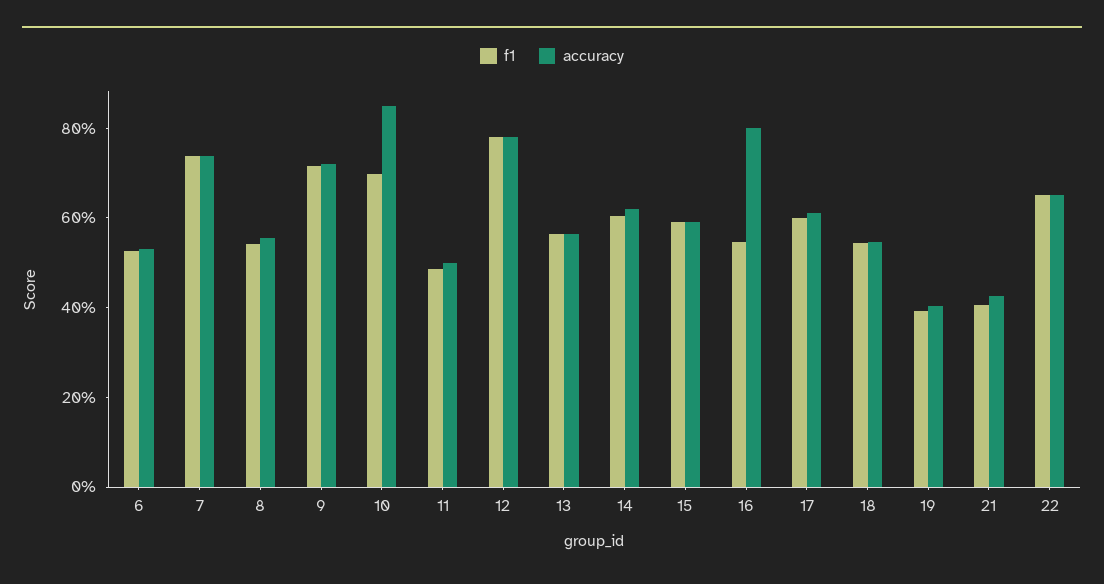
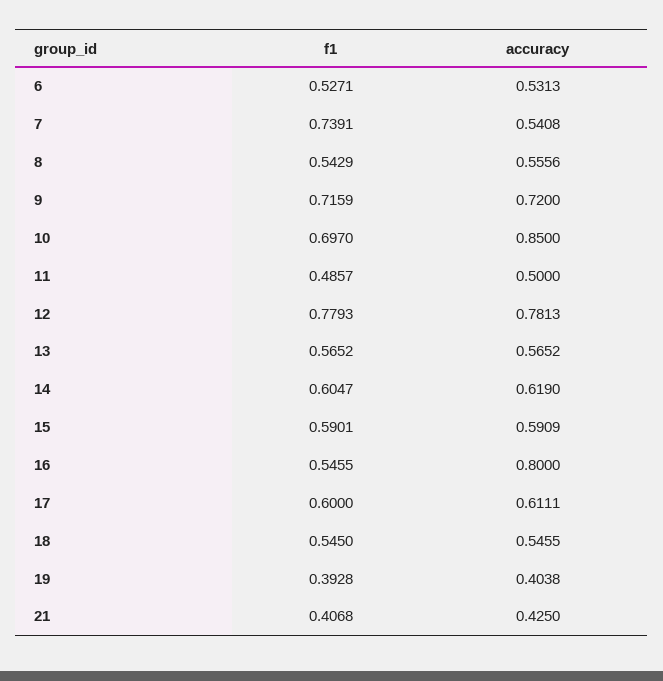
accuracy, 7: 0.75 -> 0.5408
f1, 22: 0.65 -> none
accuracy, 22: 0.65 -> none

